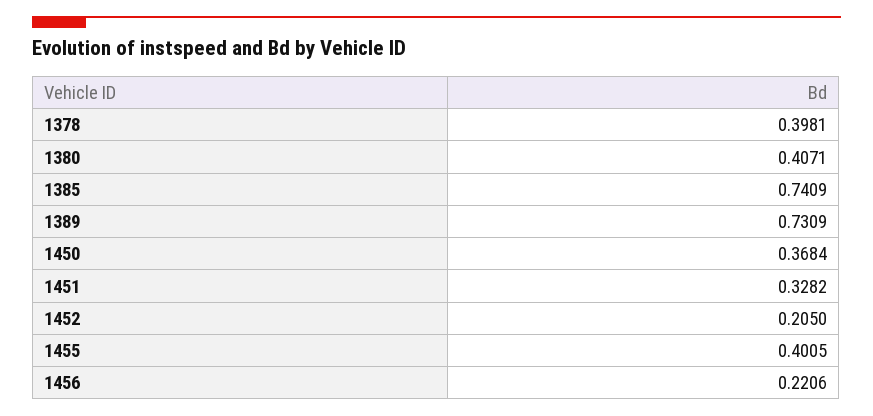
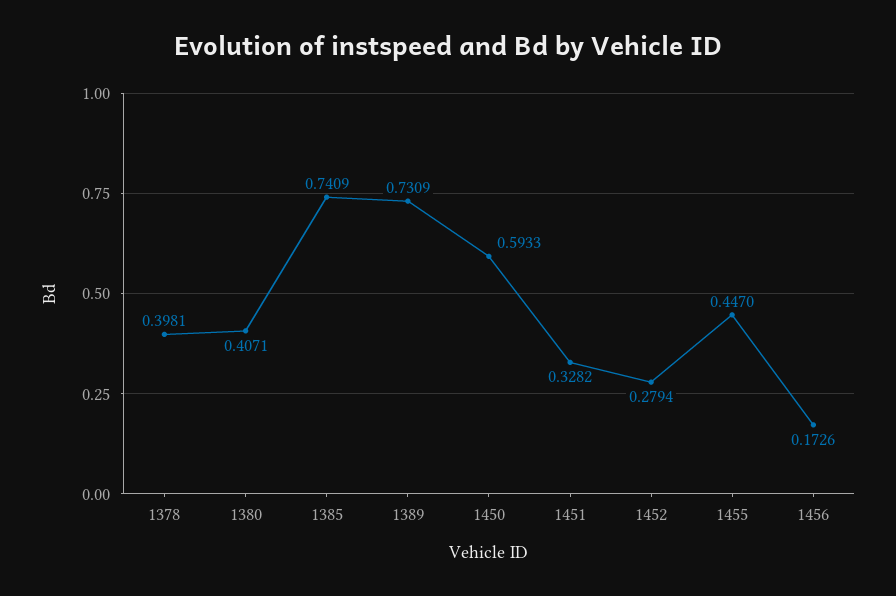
1450: 0.3684 -> 0.5933
1452: 0.205 -> 0.2794
1455: 0.4005 -> 0.447
1456: 0.2206 -> 0.1726

